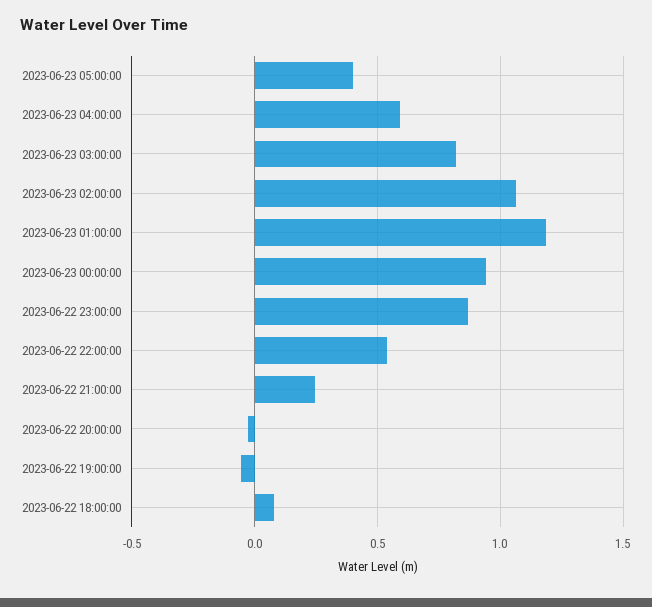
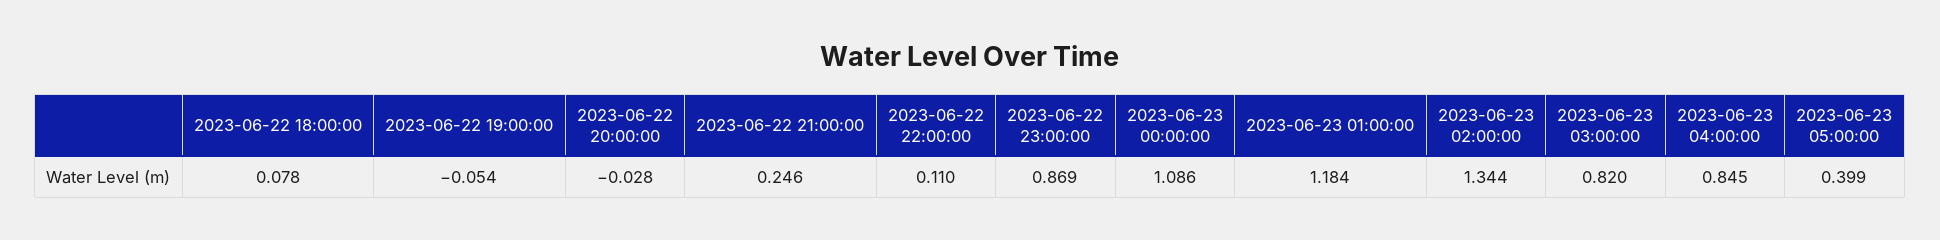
2023-06-23 04:00:00: 0.6 -> 0.845
2023-06-23 02:00:00: 1.05 -> 1.344
2023-06-23 00:00:00: 0.95 -> 1.086
2023-06-22 22:00:00: 0.55 -> 0.11

